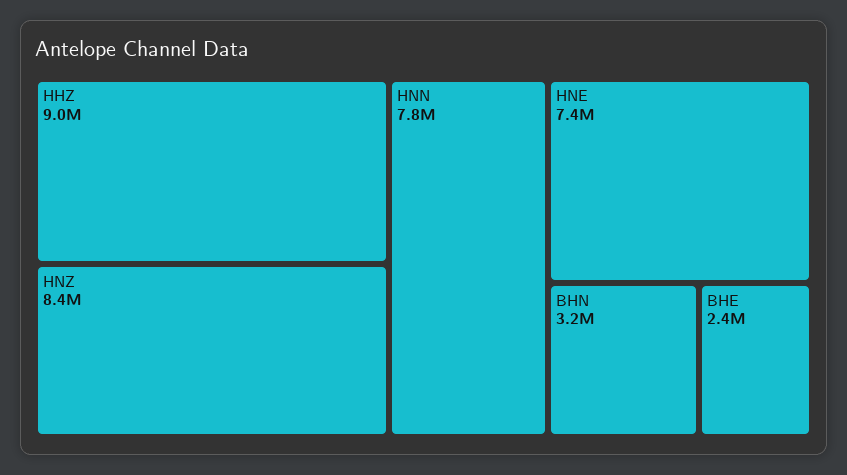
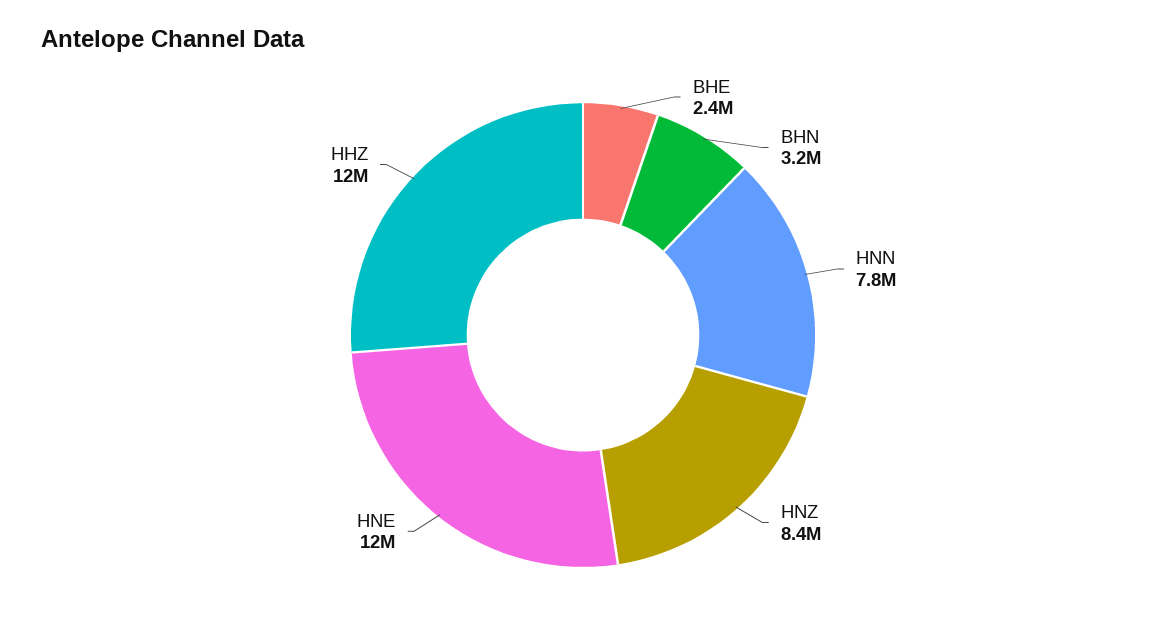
HHZ: 9000000 -> 12000000
HNE: 7400000 -> 12000000

